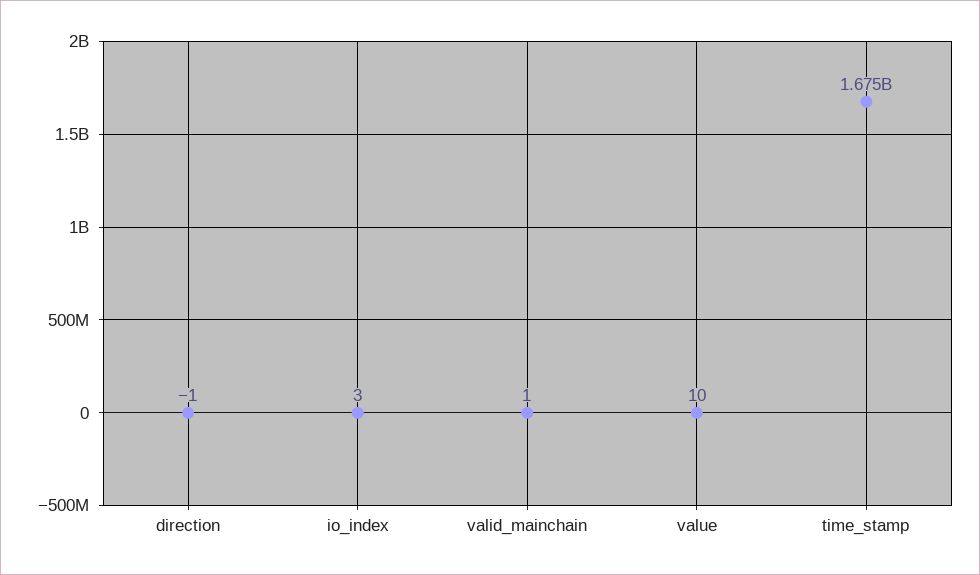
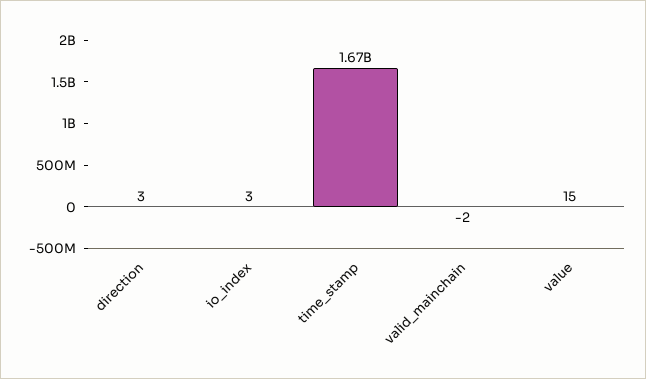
direction: -1 -> 3
valid_mainchain: 1 -> -2
value: 10 -> 15

